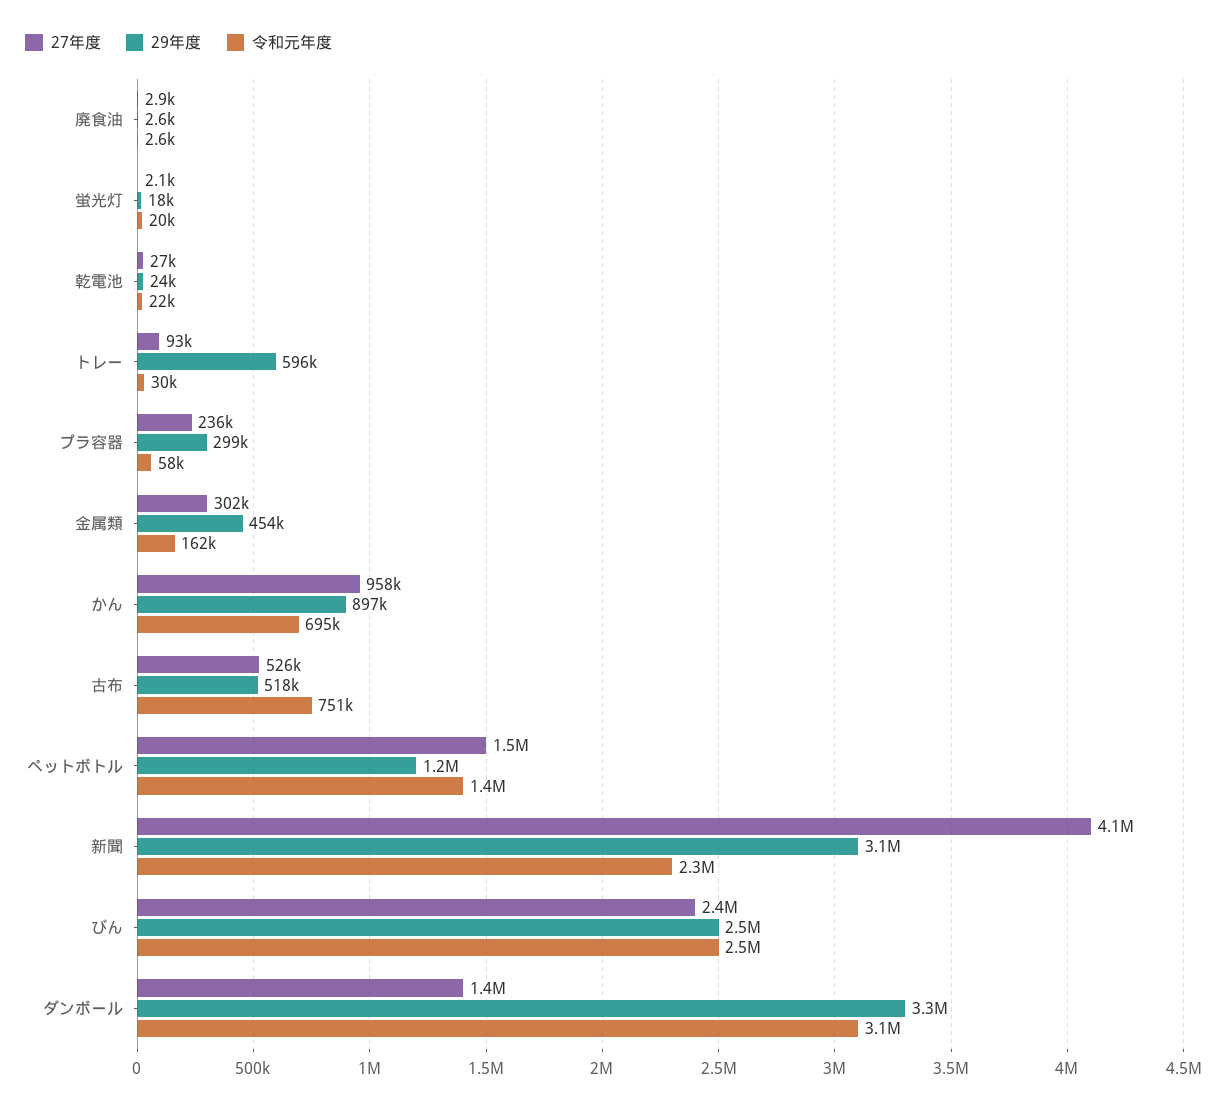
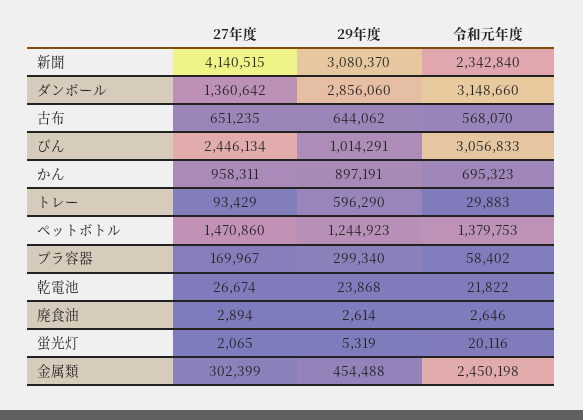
29年度, 蛍光灯: 18000 -> 5319
27年度, プラ容器: 236000 -> 169967
令和元年度, 金属類: 162000 -> 2450198
27年度, 古布: 526000 -> 651235
29年度, 古布: 518000 -> 644062
令和元年度, 古布: 751000 -> 568070
29年度, びん: 2500000 -> 1014291
令和元年度, びん: 2500000 -> 3056833
29年度, ダンボール: 3300000 -> 2856060

